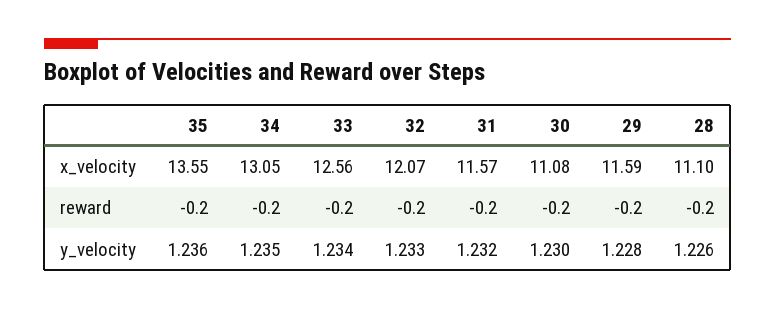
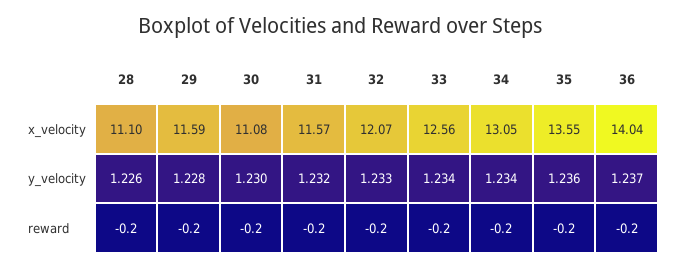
34, y_velocity: 1.235 -> 1.234
36, x_velocity: none -> 14.04
36, y_velocity: none -> 1.237
36, reward: none -> -0.2

